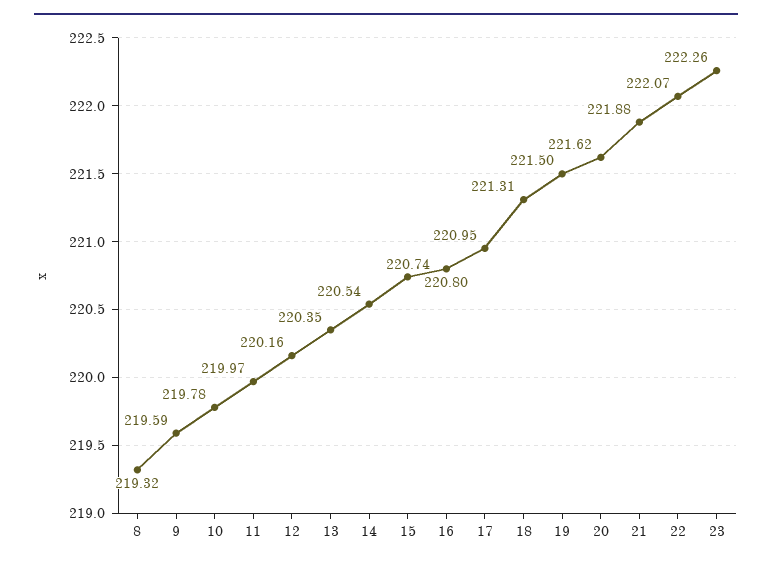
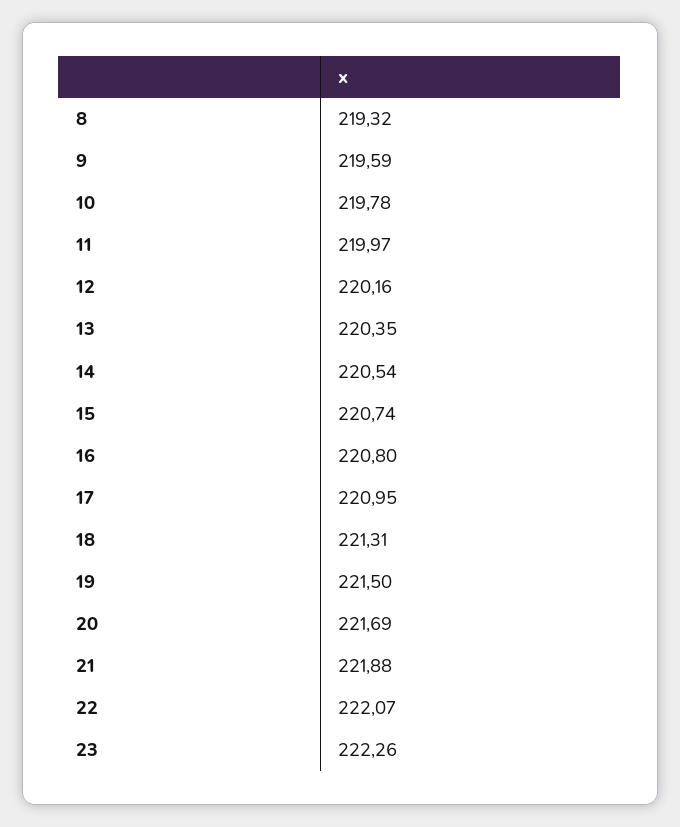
20: 221.62 -> 221.69

